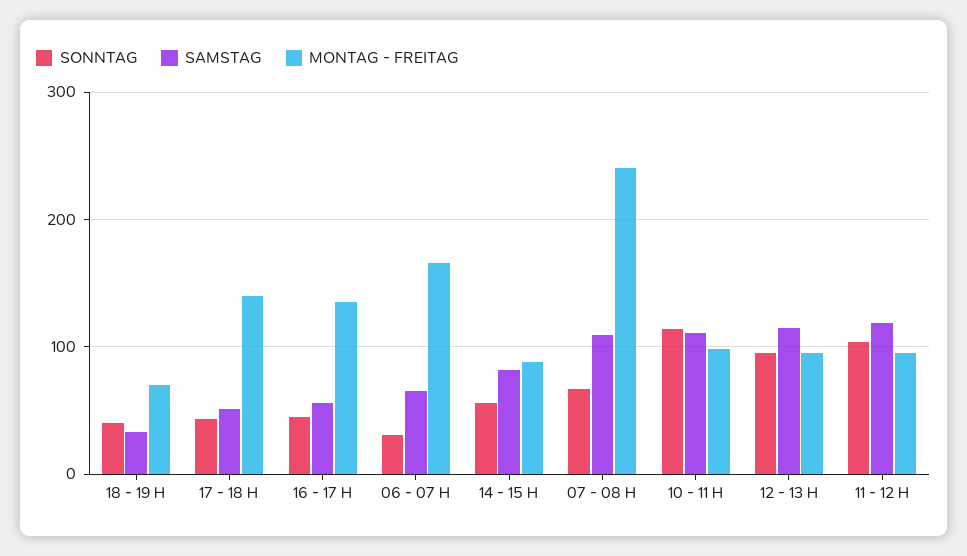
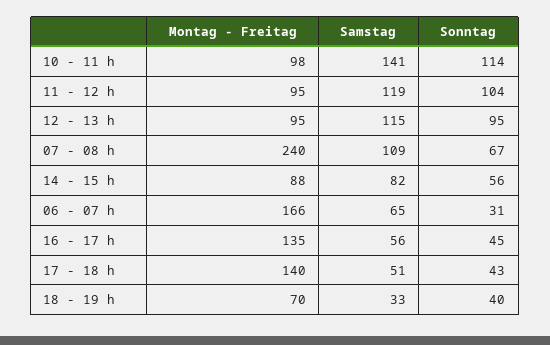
SAMSTAG, 10 - 11 H: 110 -> 141

